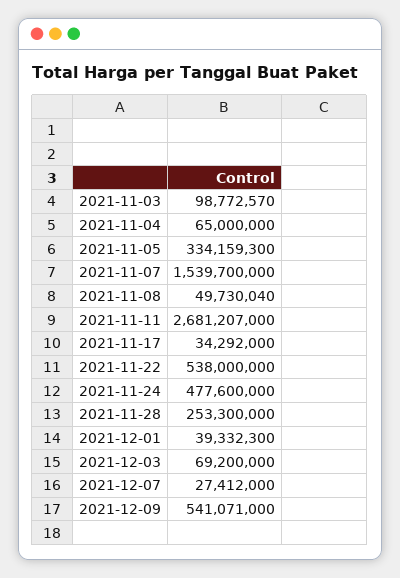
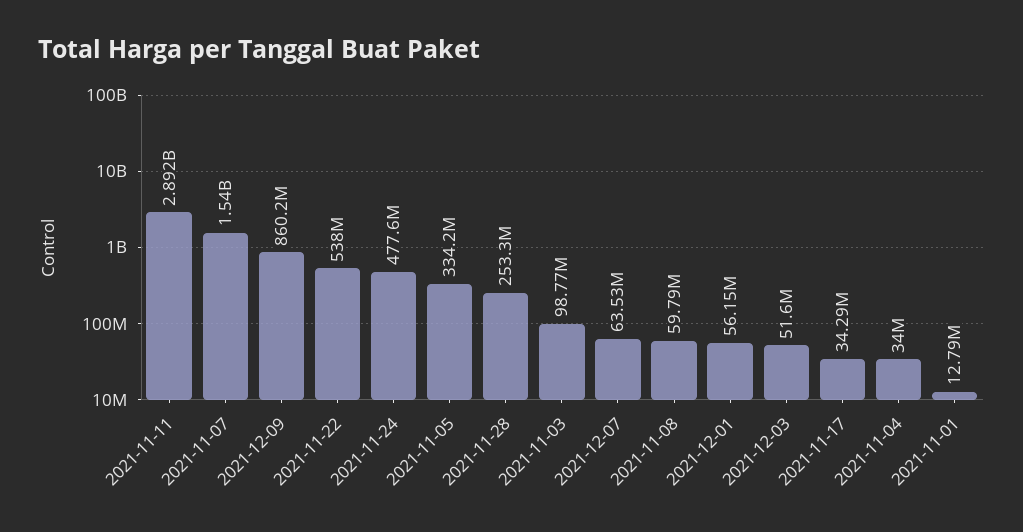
2021-11-04: 65000000 -> 34000000
2021-11-08: 49730040 -> 59790000
2021-11-11: 2681207000 -> 2892000000
2021-12-01: 39332300 -> 56150000
2021-12-03: 69200000 -> 51600000
2021-12-07: 27412000 -> 63530000
2021-12-09: 541071000 -> 860200000
2021-11-01: none -> 12790000

